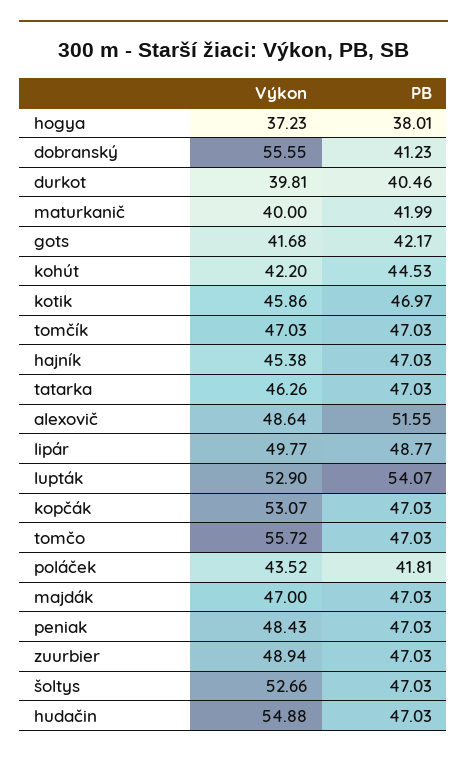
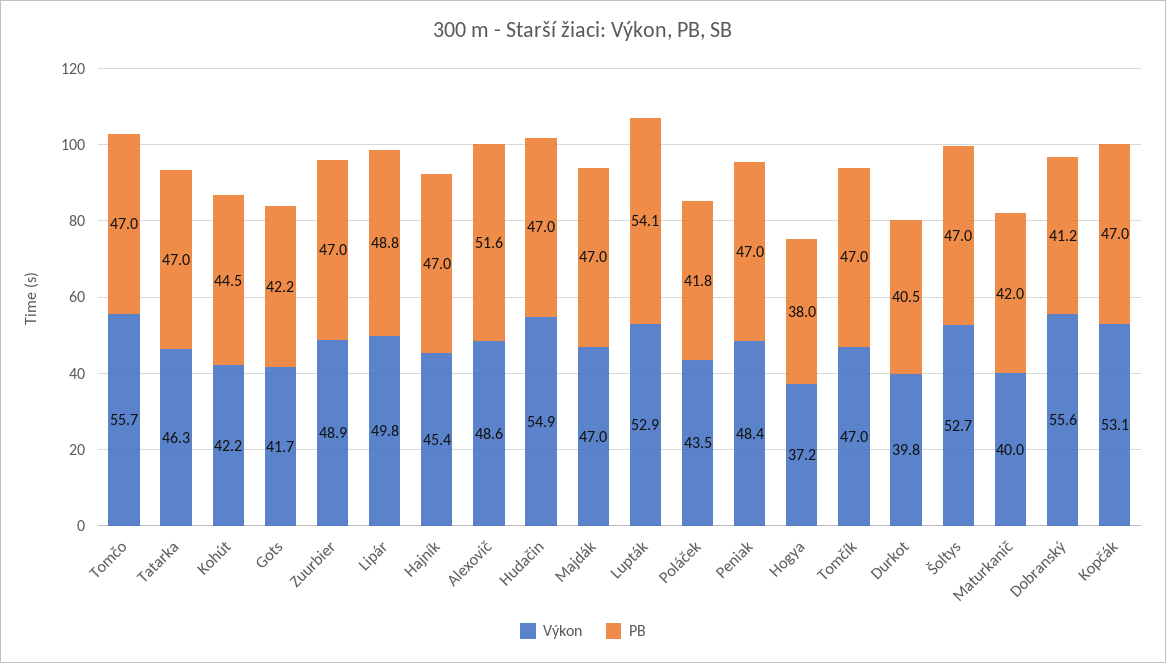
Výkon, kotik: 45.86 -> none
PB, kotik: 46.97 -> none

